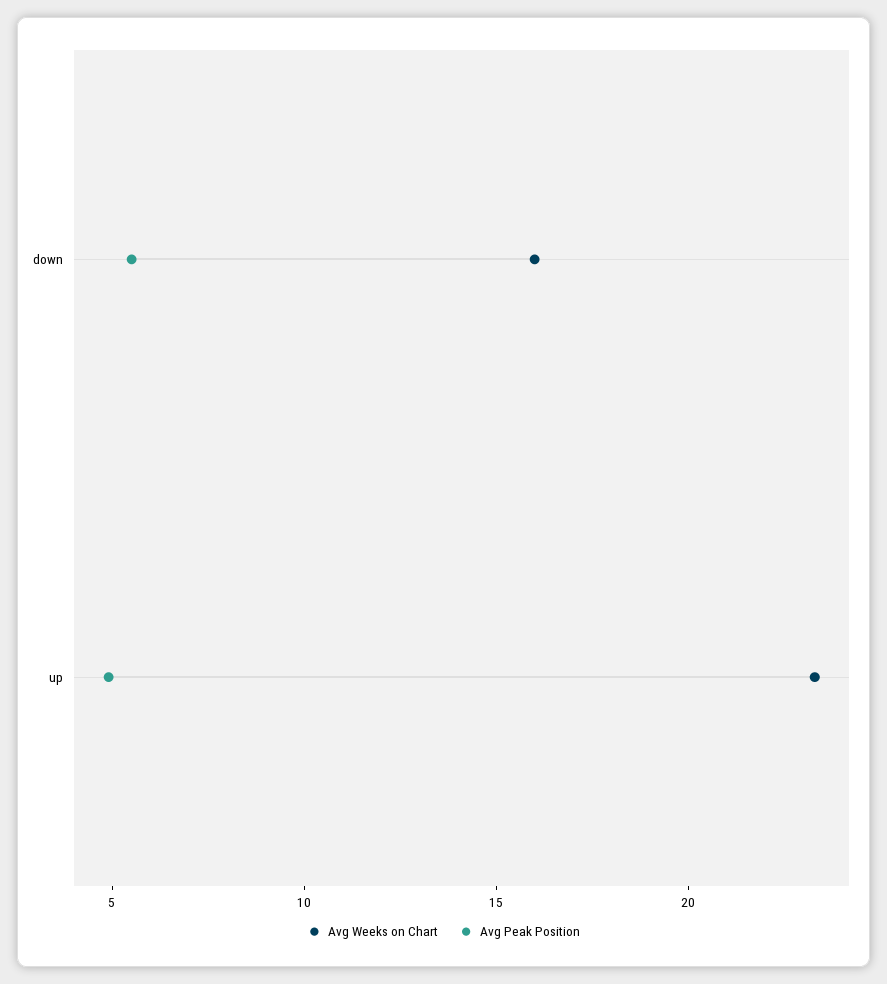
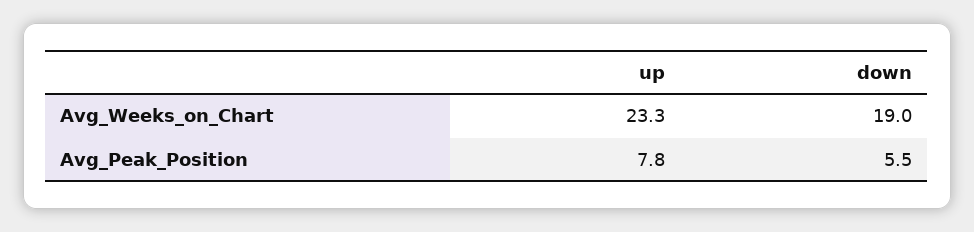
Avg Weeks on Chart, down: 16 -> 19
Avg Peak Position, up: 5 -> 7.8

